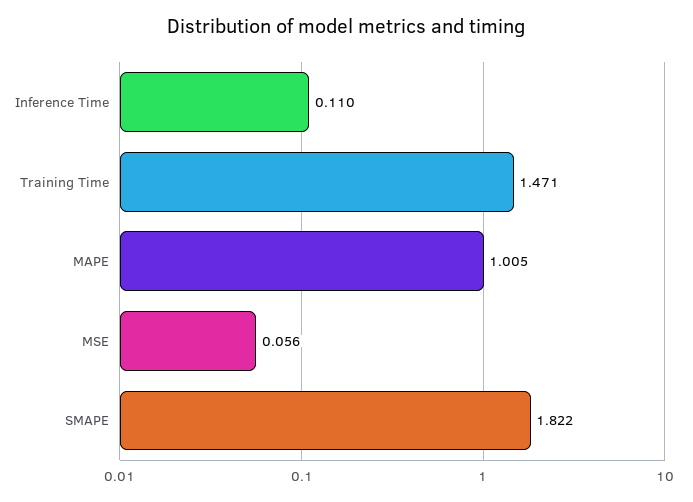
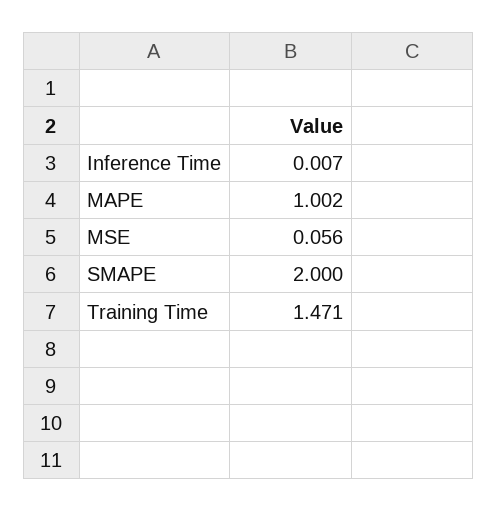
Inference Time: 0.11 -> 0.007
MAPE: 1.005 -> 1.002
SMAPE: 1.822 -> 2

